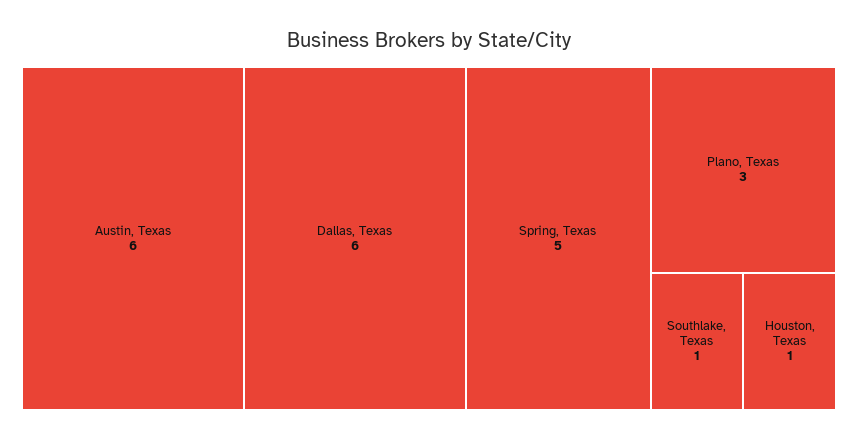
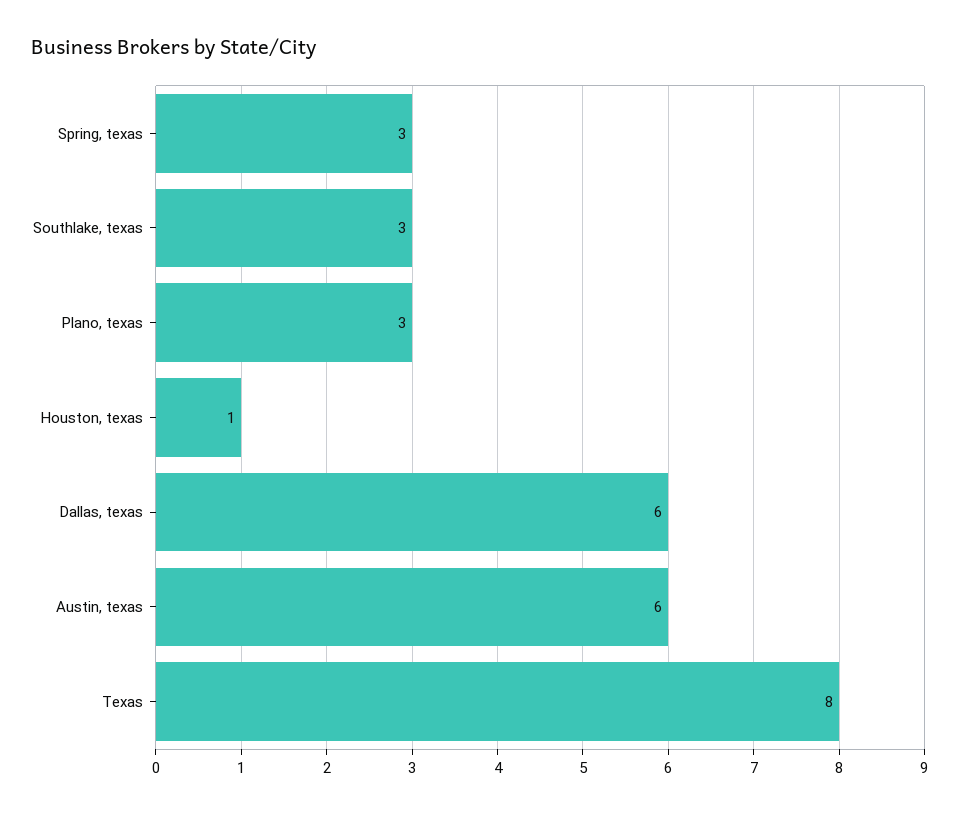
Spring, Texas: 5 -> 3
Southlake, Texas: 1 -> 3
Texas: none -> 8

